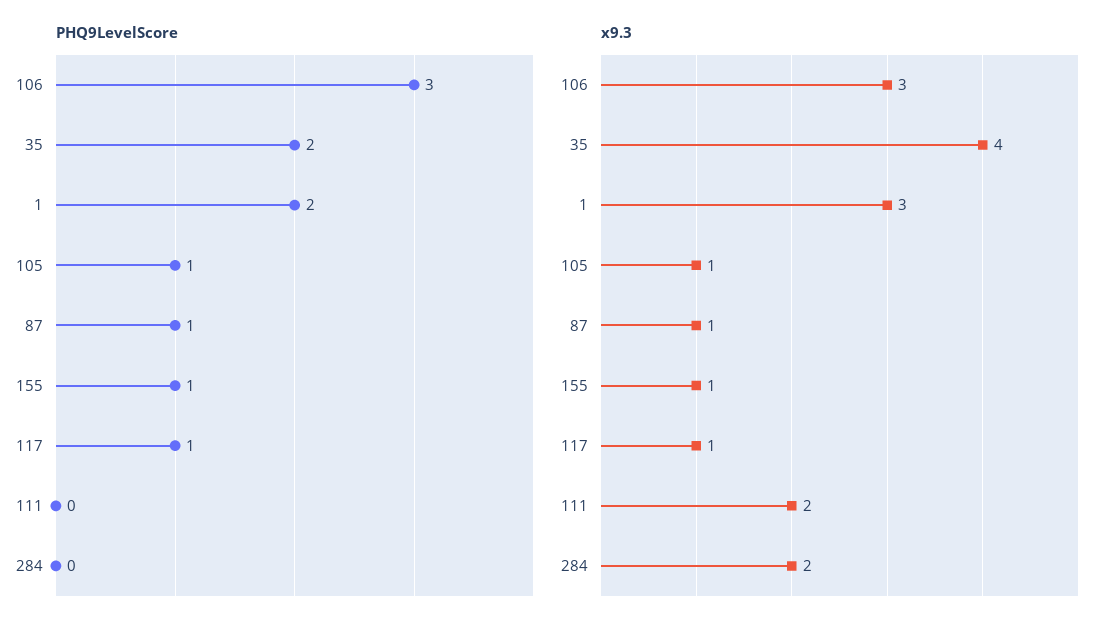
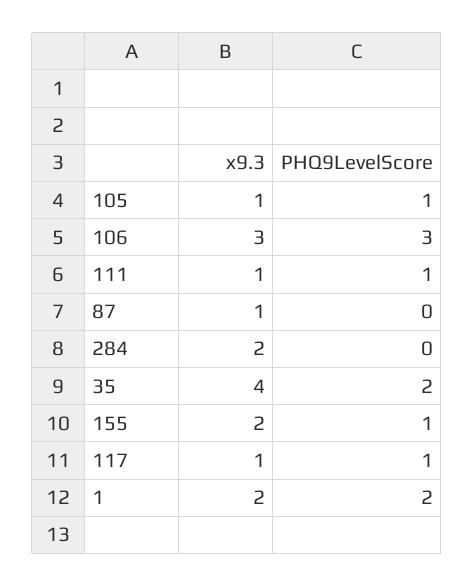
PHQ9LevelScore, 87: 1 -> 0
PHQ9LevelScore, 111: 0 -> 1
x9.3, 1: 3 -> 2
x9.3, 155: 1 -> 2
x9.3, 111: 2 -> 1

